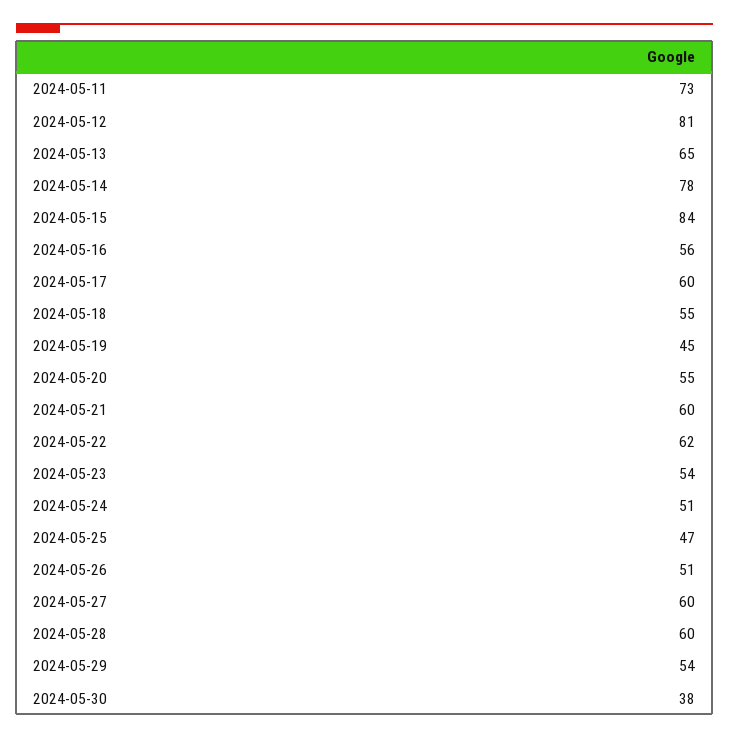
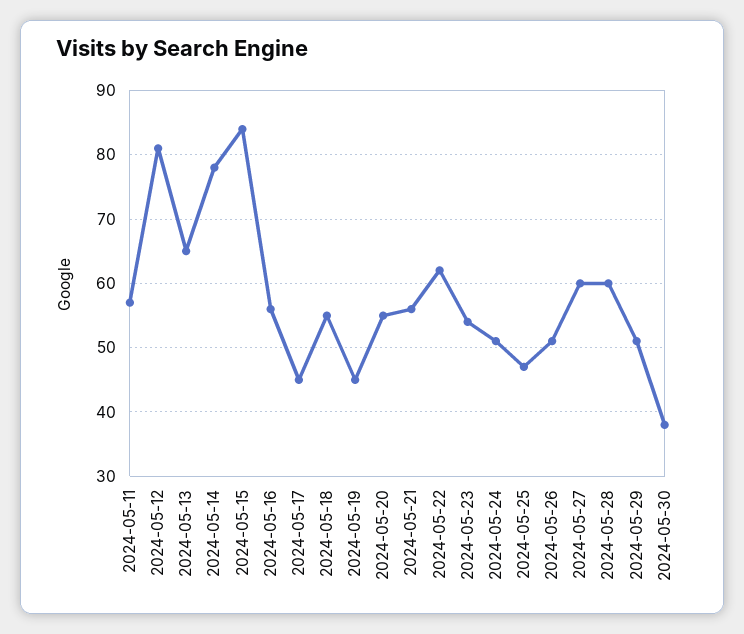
2024-05-11: 73 -> 57
2024-05-17: 60 -> 45
2024-05-21: 60 -> 56
2024-05-29: 54 -> 51

